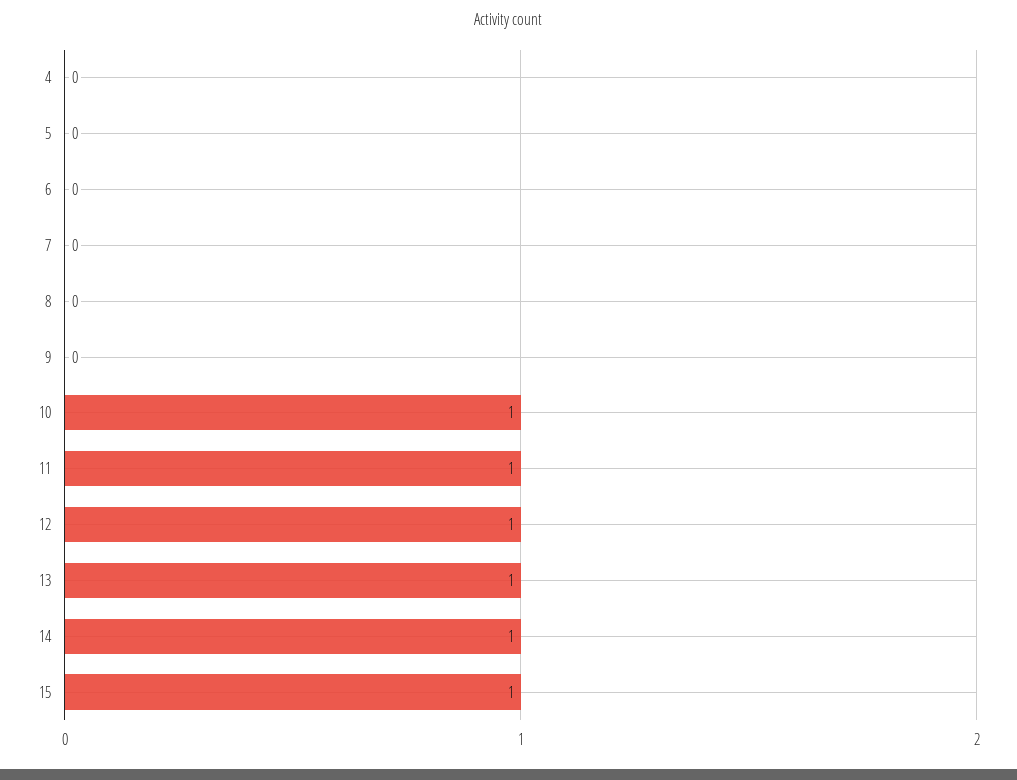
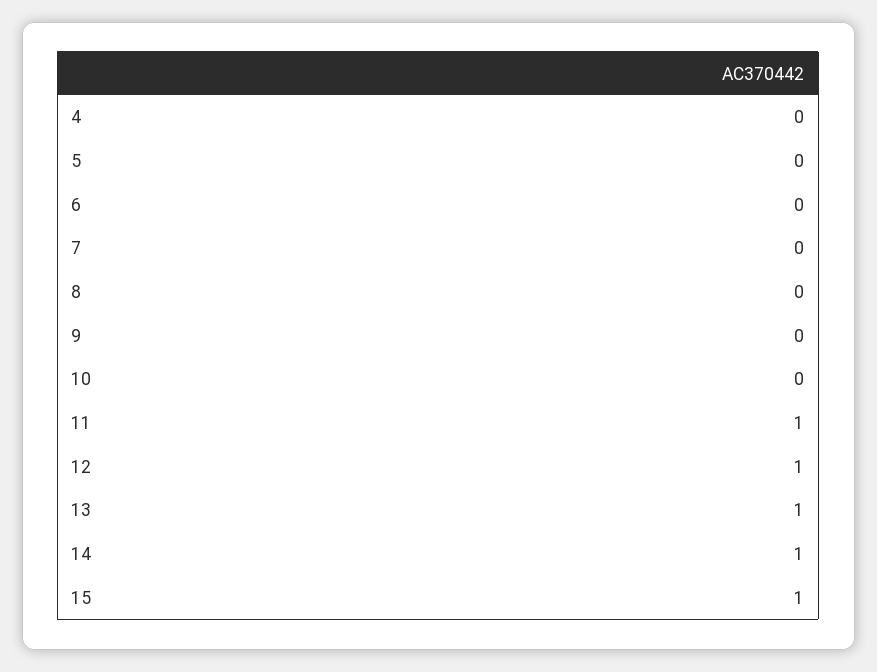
10: 1 -> 0

